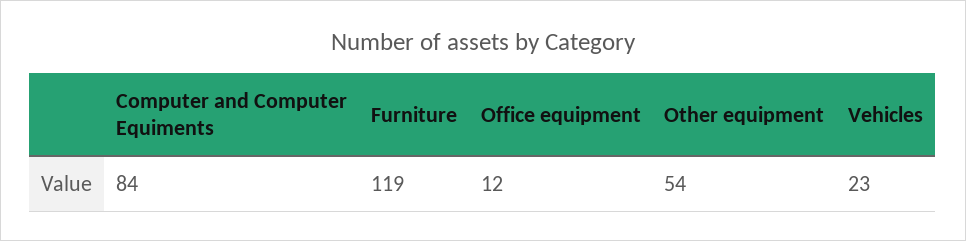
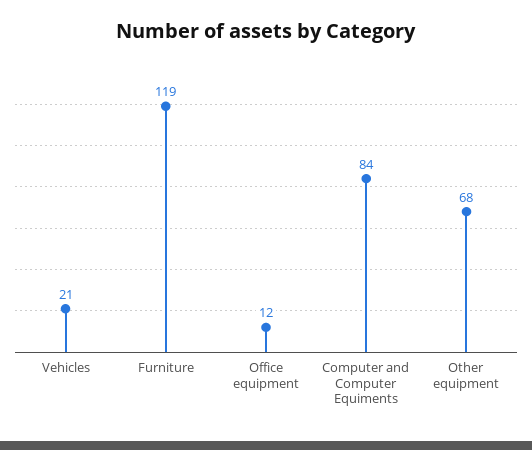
Other equipment: 54 -> 68
Vehicles: 23 -> 21

